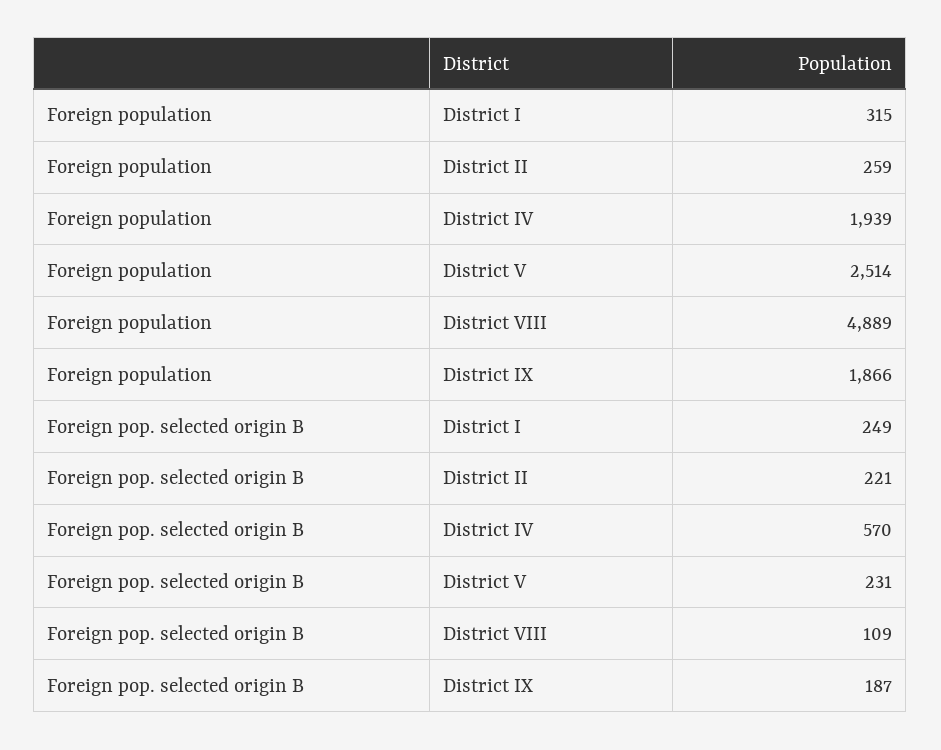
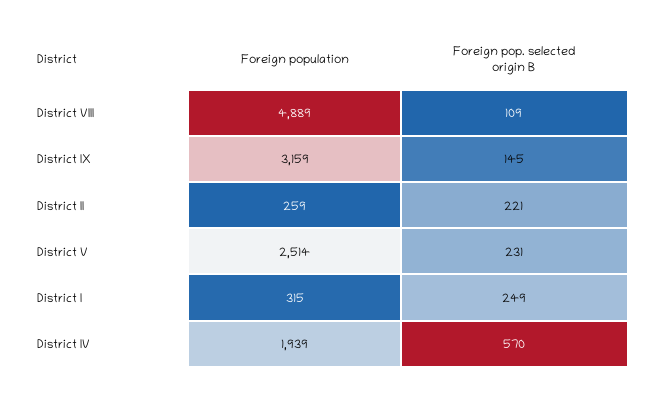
Foreign population, District IX: 1866 -> 3159
Foreign pop. selected origin B, District IX: 187 -> 145

